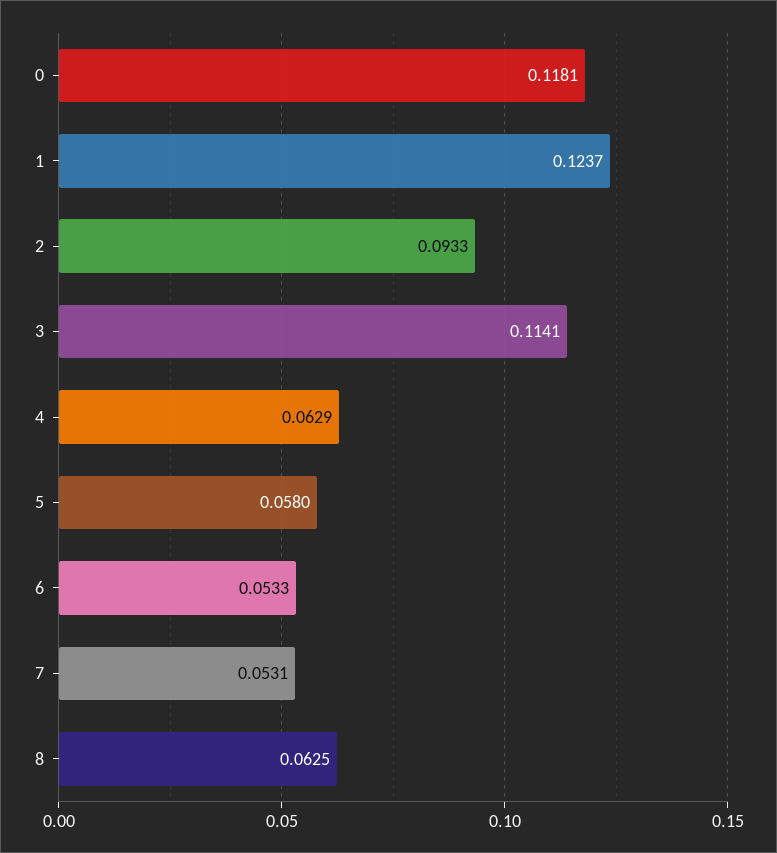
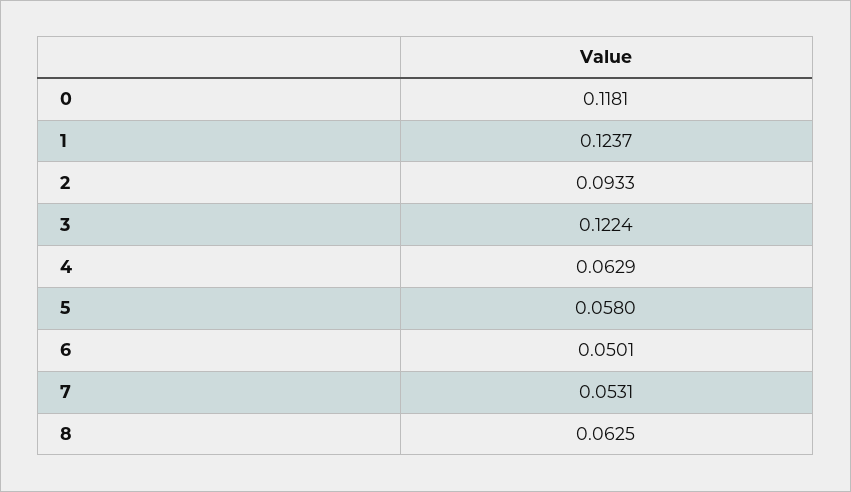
3: 0.1141 -> 0.1224
6: 0.0533 -> 0.0501

